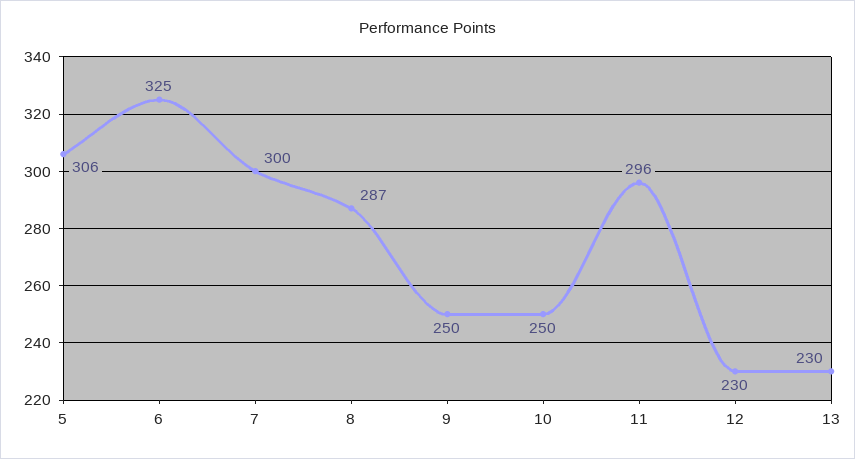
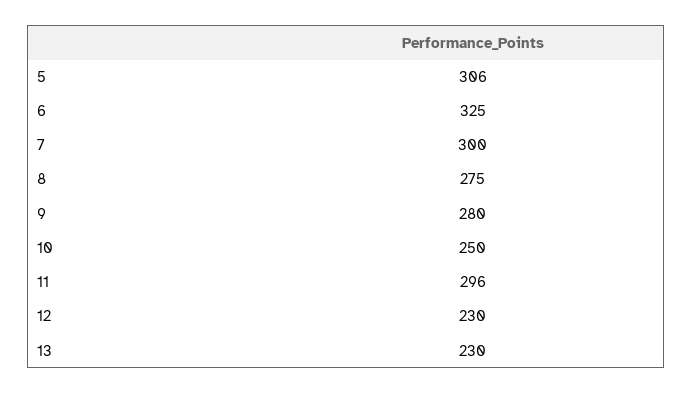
8: 287 -> 275
9: 250 -> 280

